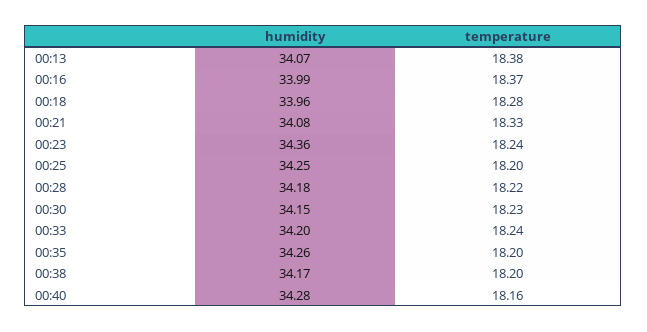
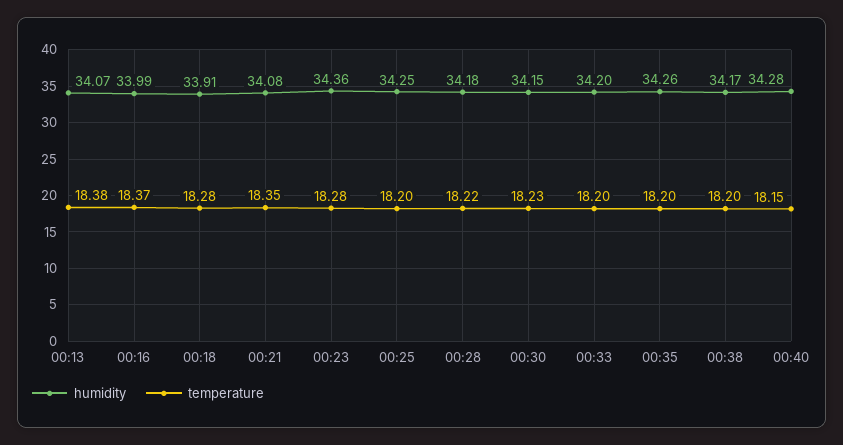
humidity, 00:18: 33.96 -> 33.91
temperature, 00:21: 18.33 -> 18.35
temperature, 00:23: 18.24 -> 18.28
temperature, 00:33: 18.24 -> 18.2
temperature, 00:40: 18.16 -> 18.15

